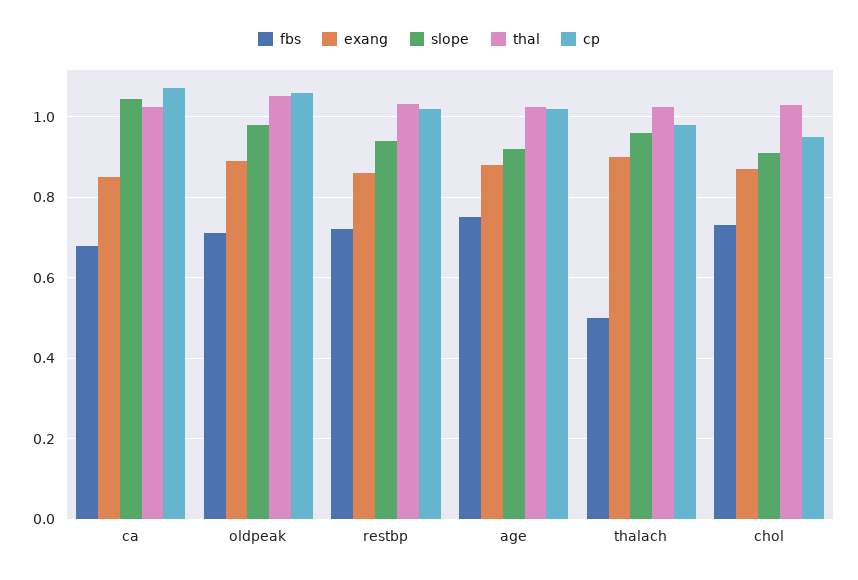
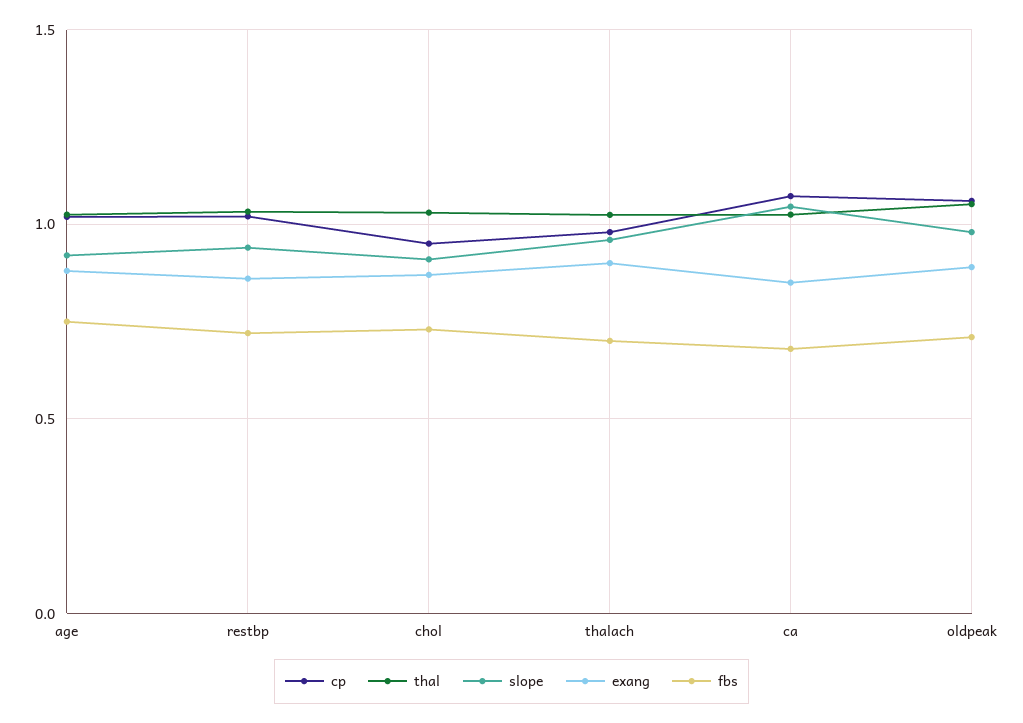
fbs, thalach: 0.5 -> 0.7

